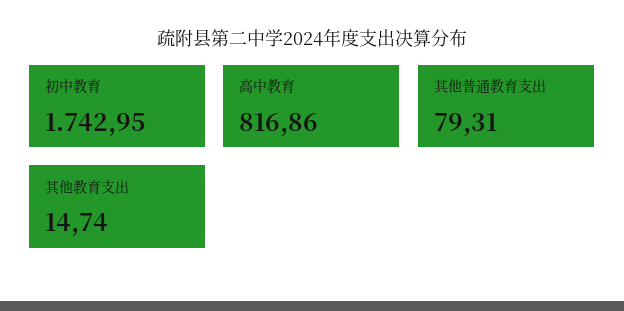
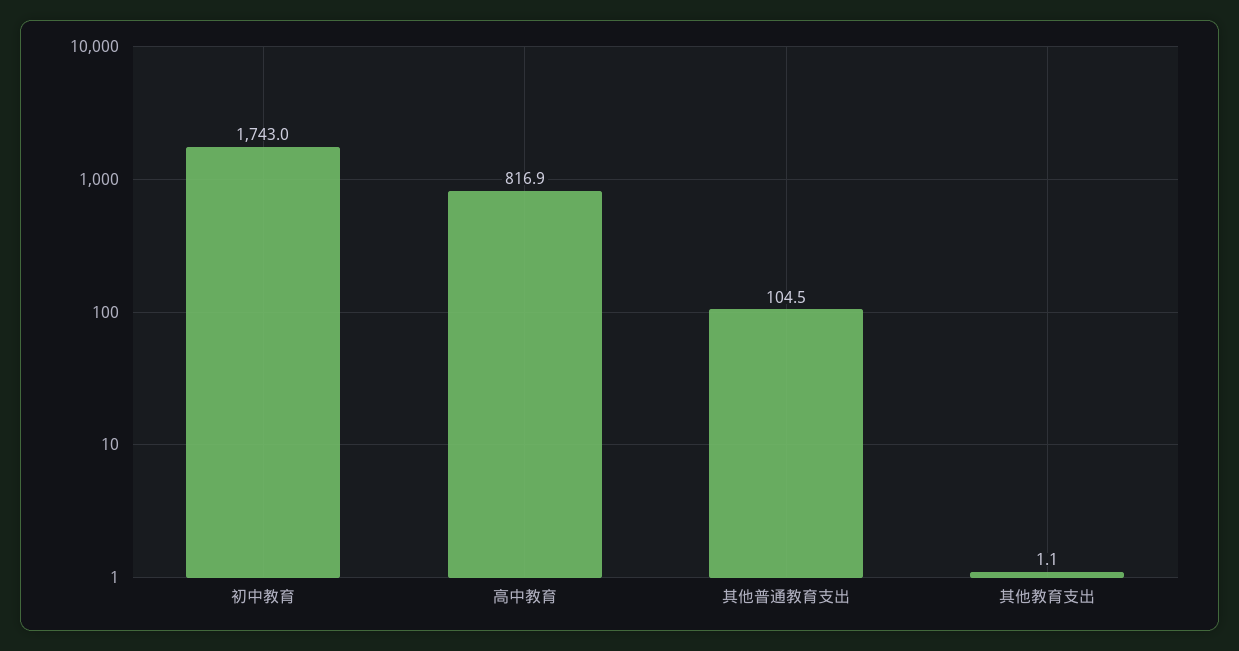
其他普通教育支出: 79.31 -> 104.5
其他教育支出: 14.74 -> 1.1

